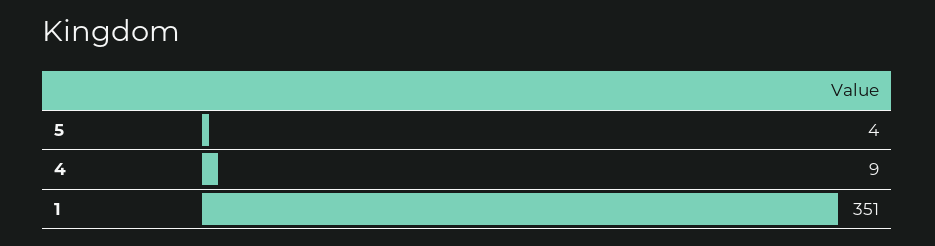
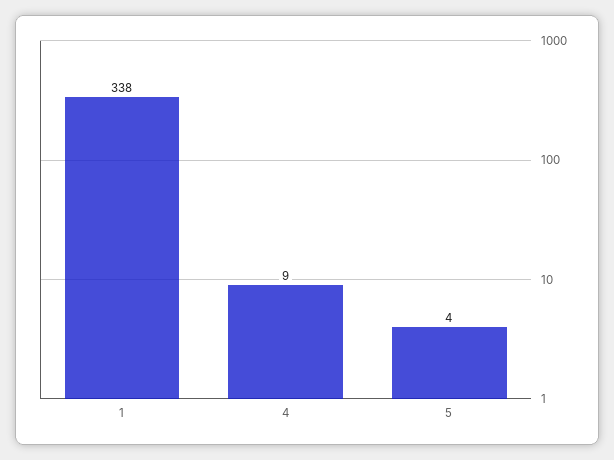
1: 351 -> 338

